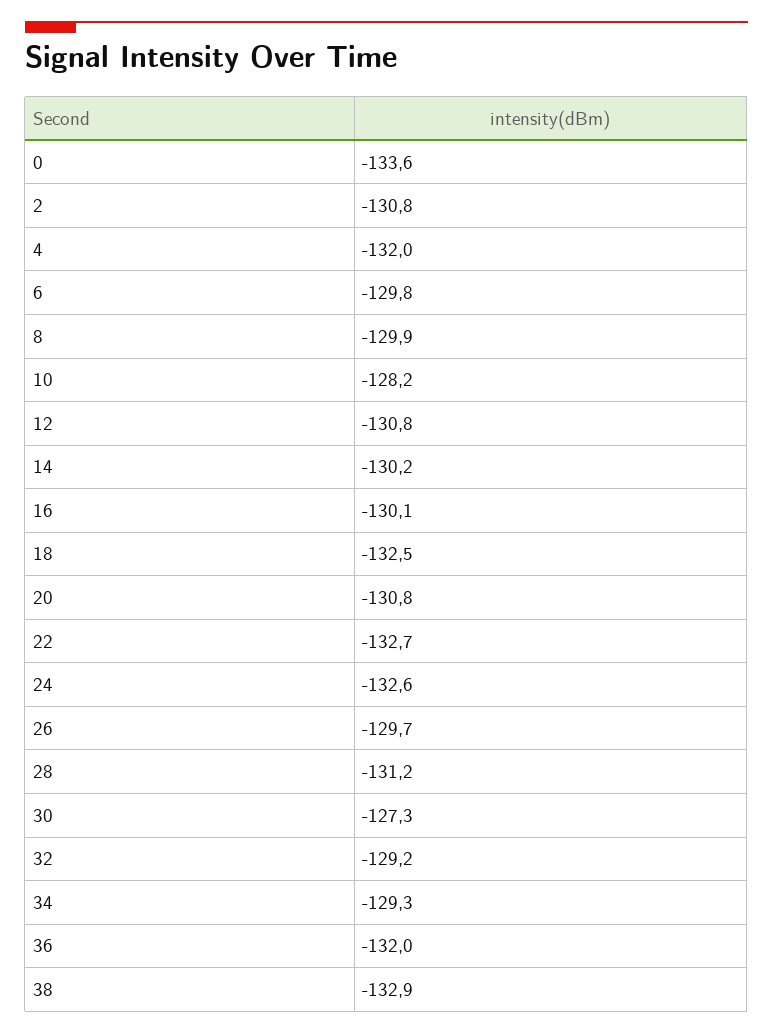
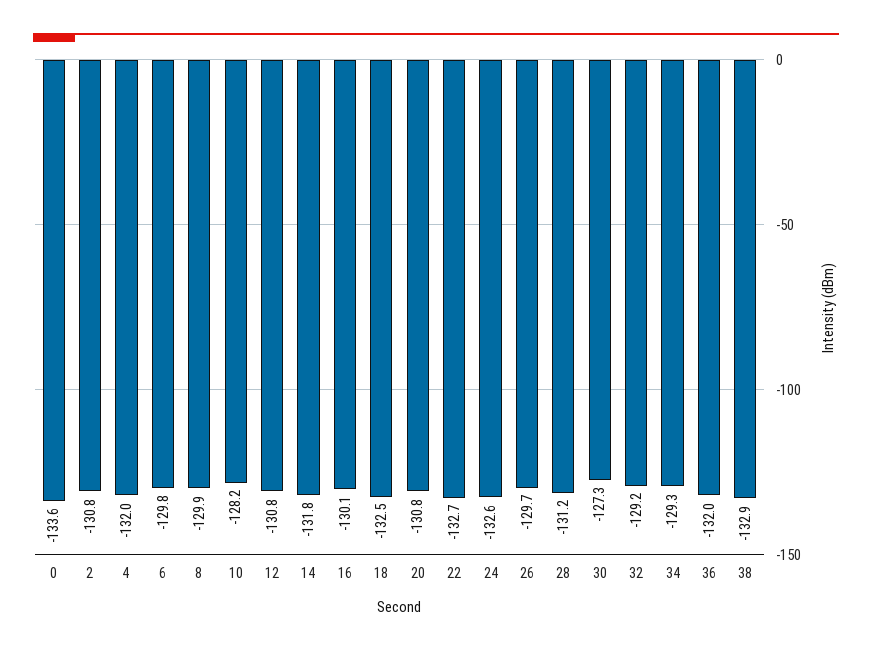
14: -130.2 -> -131.8

